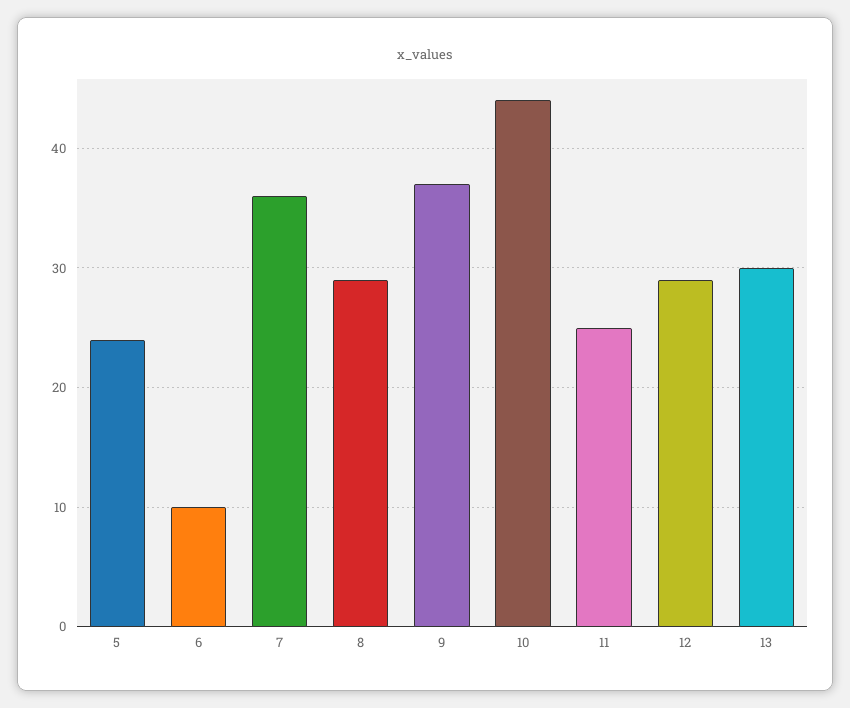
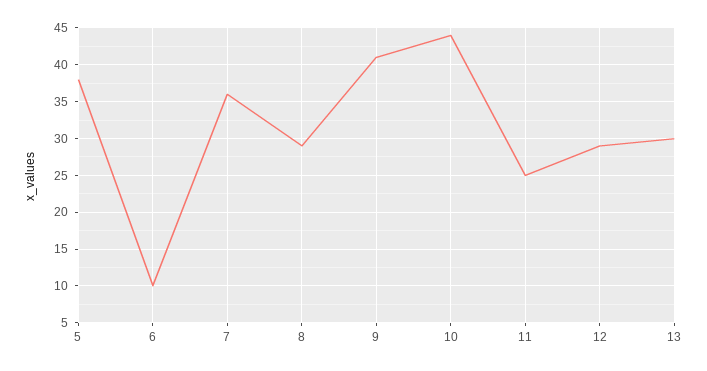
5: 24 -> 38
9: 37 -> 41

